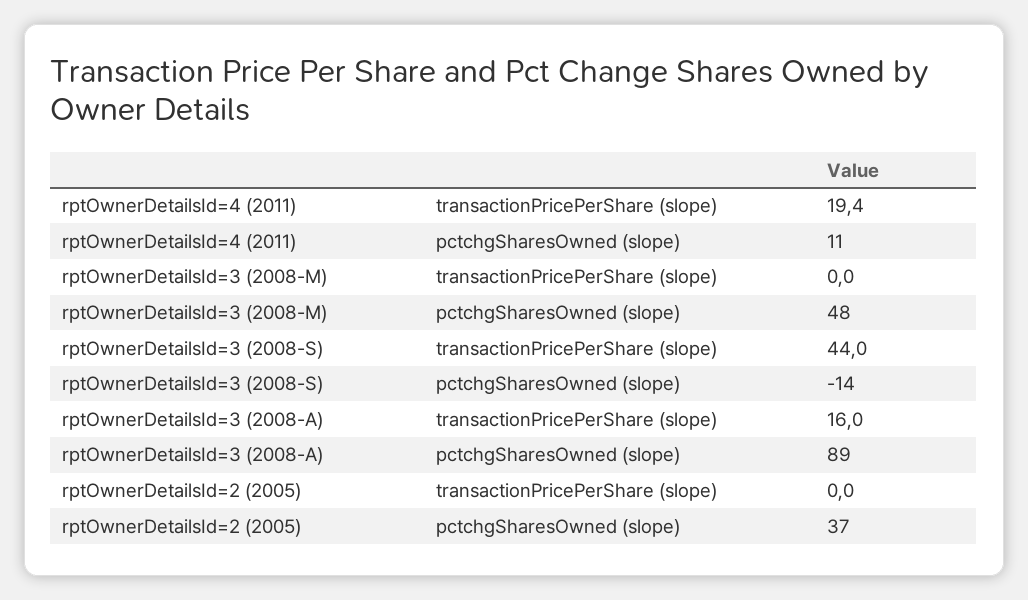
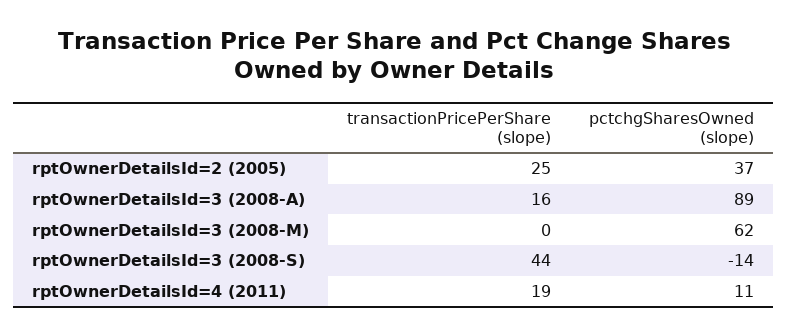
rptOwnerDetailsId=3 (2008-M), pctchgSharesOwned (slope): 48 -> 62
rptOwnerDetailsId=2 (2005), transactionPricePerShare (slope): 0 -> 25

